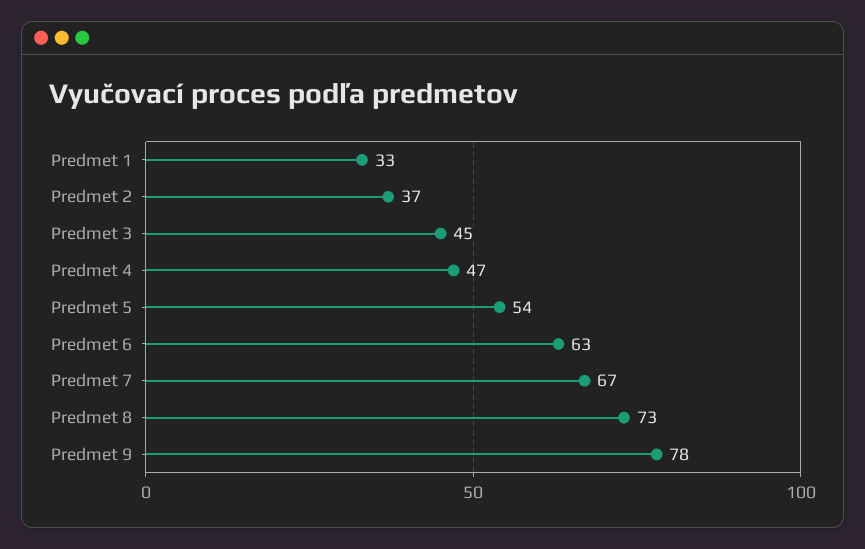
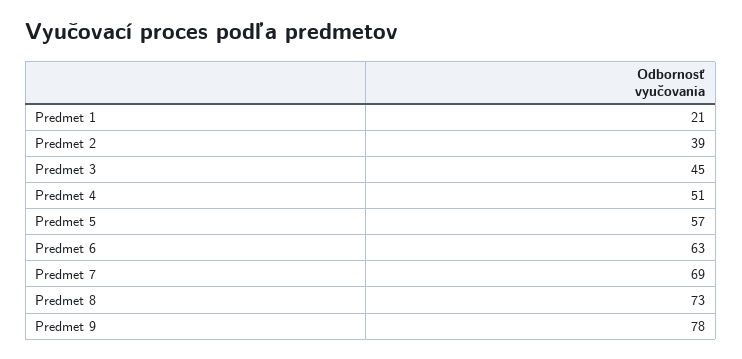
Predmet 1: 33 -> 21
Predmet 2: 37 -> 39
Predmet 4: 47 -> 51
Predmet 5: 54 -> 57
Predmet 7: 67 -> 69

